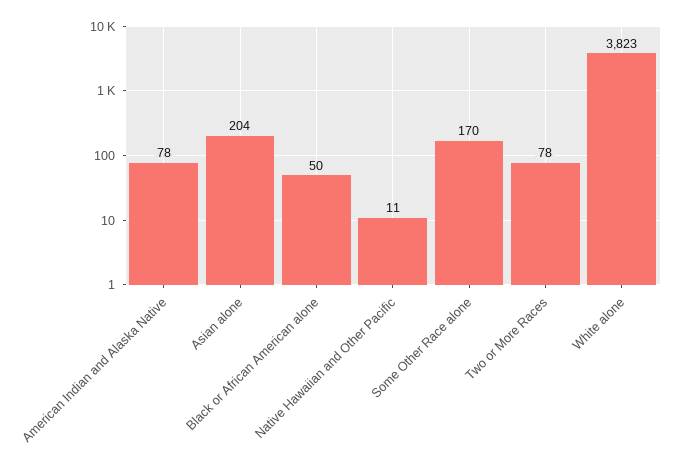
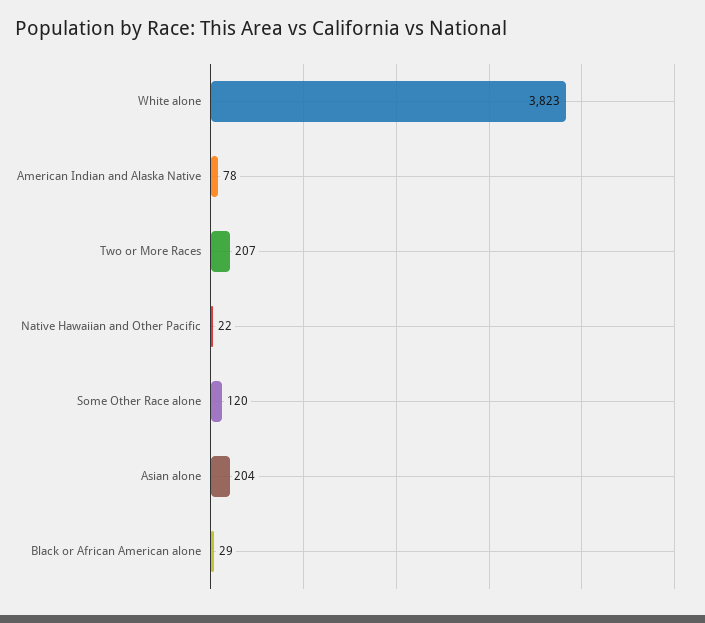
Black or African American alone: 50 -> 29
Native Hawaiian and Other Pacific: 11 -> 22
Some Other Race alone: 170 -> 120
Two or More Races: 78 -> 207

